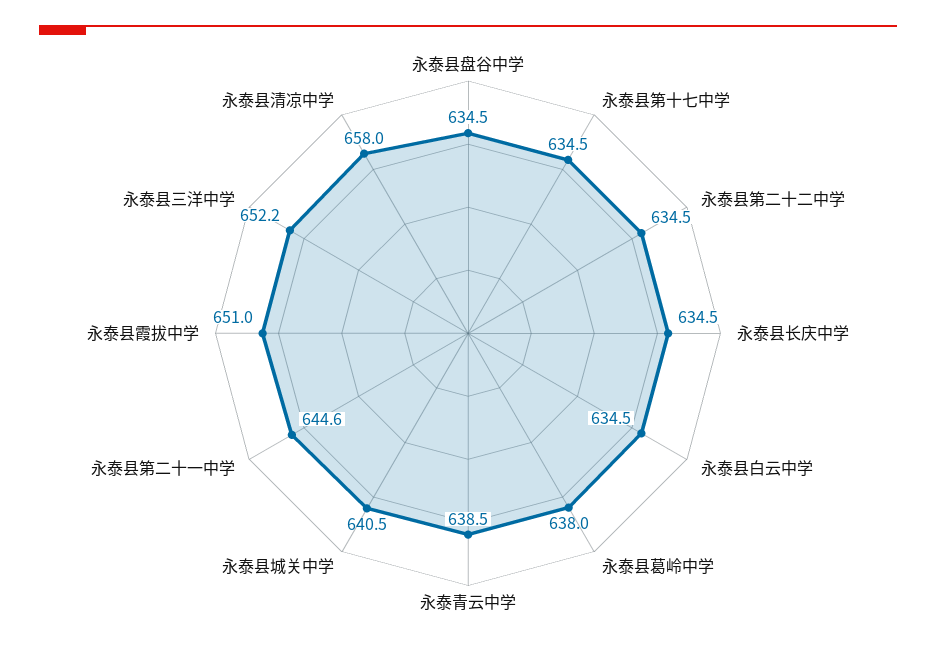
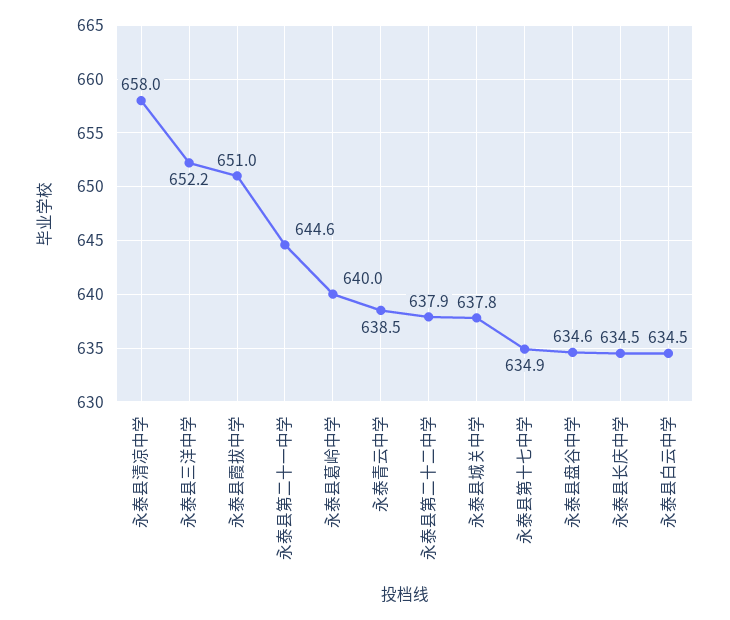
永泰县盘谷中学: 634.5 -> 634.6
永泰县第十七中学: 634.5 -> 634.9
永泰县第二十二中学: 634.5 -> 637.9
永泰县葛岭中学: 638 -> 640
永泰县城关中学: 640.5 -> 637.8

